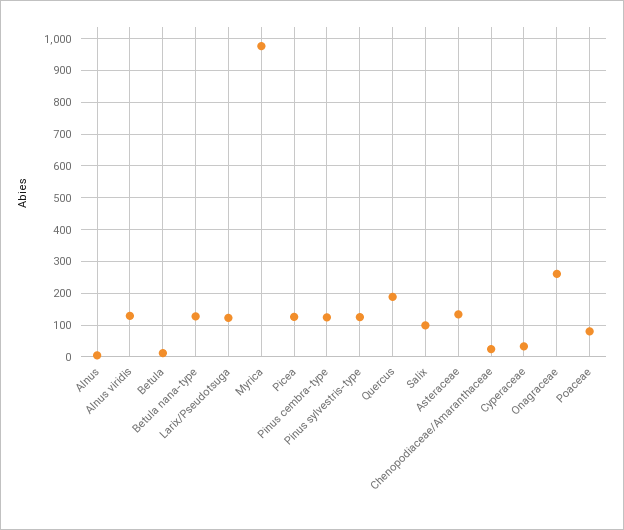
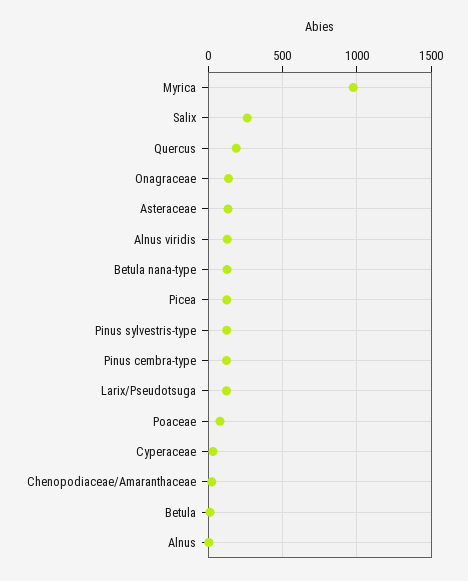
Salix: 100 -> 250
Onagraceae: 260 -> 150

